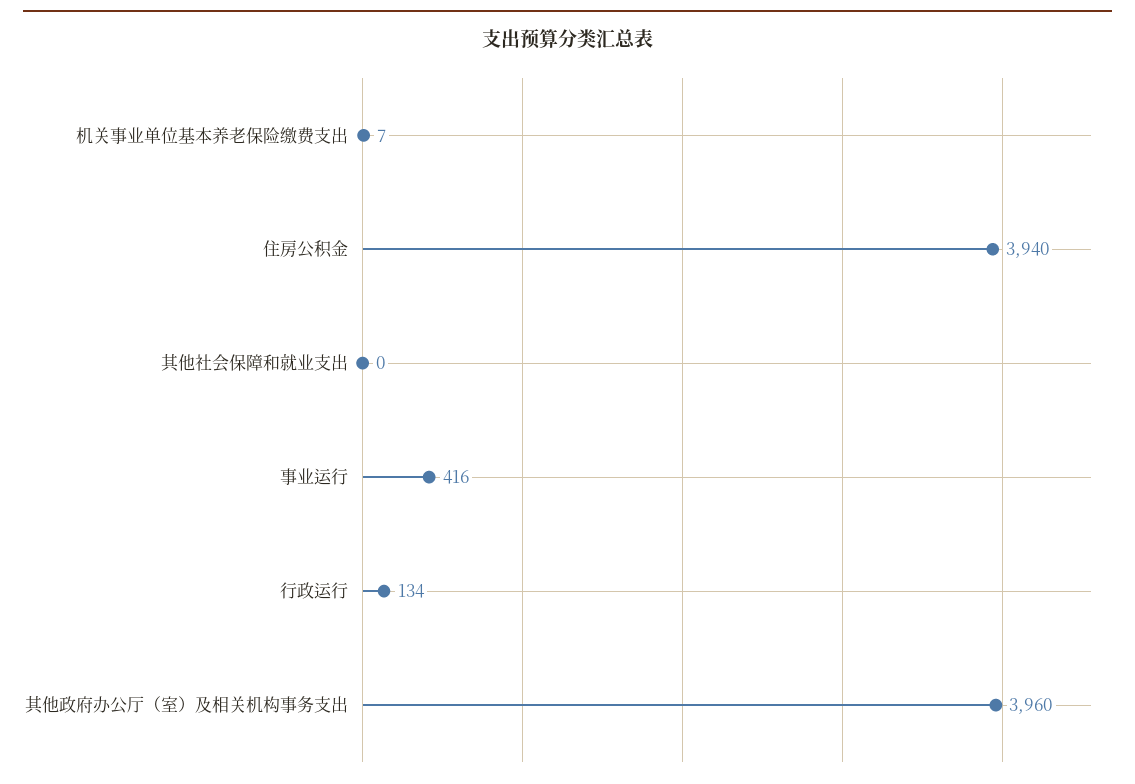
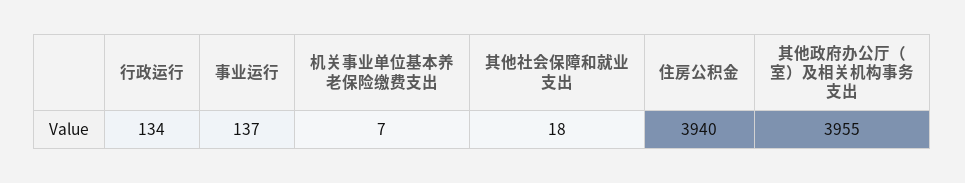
其他社会保障和就业支出: 0 -> 18
事业运行: 416 -> 137
其他政府办公厅（室）及相关机构事务支出: 3960 -> 3955

